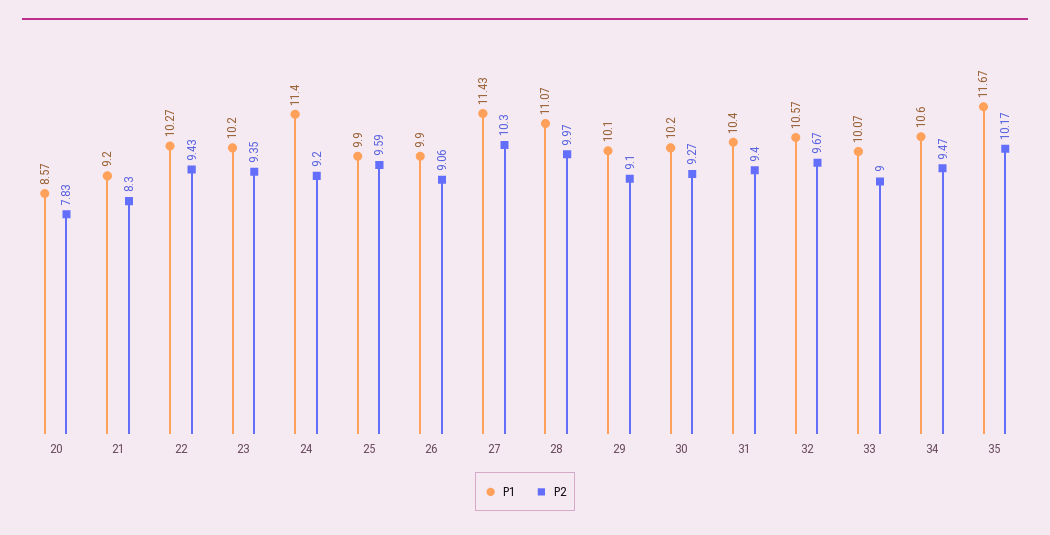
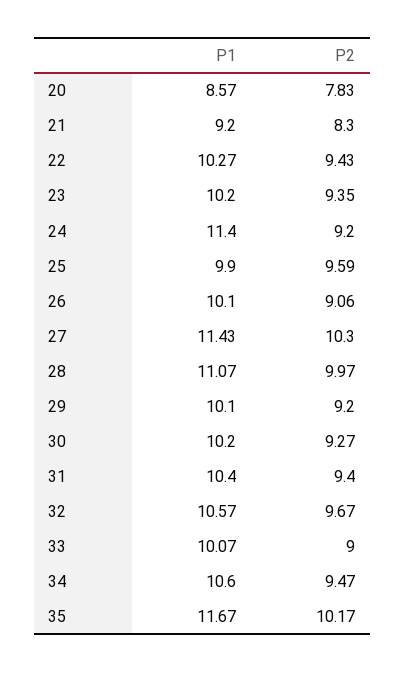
P1, 26: 9.9 -> 10.1
P2, 29: 9.1 -> 9.2

